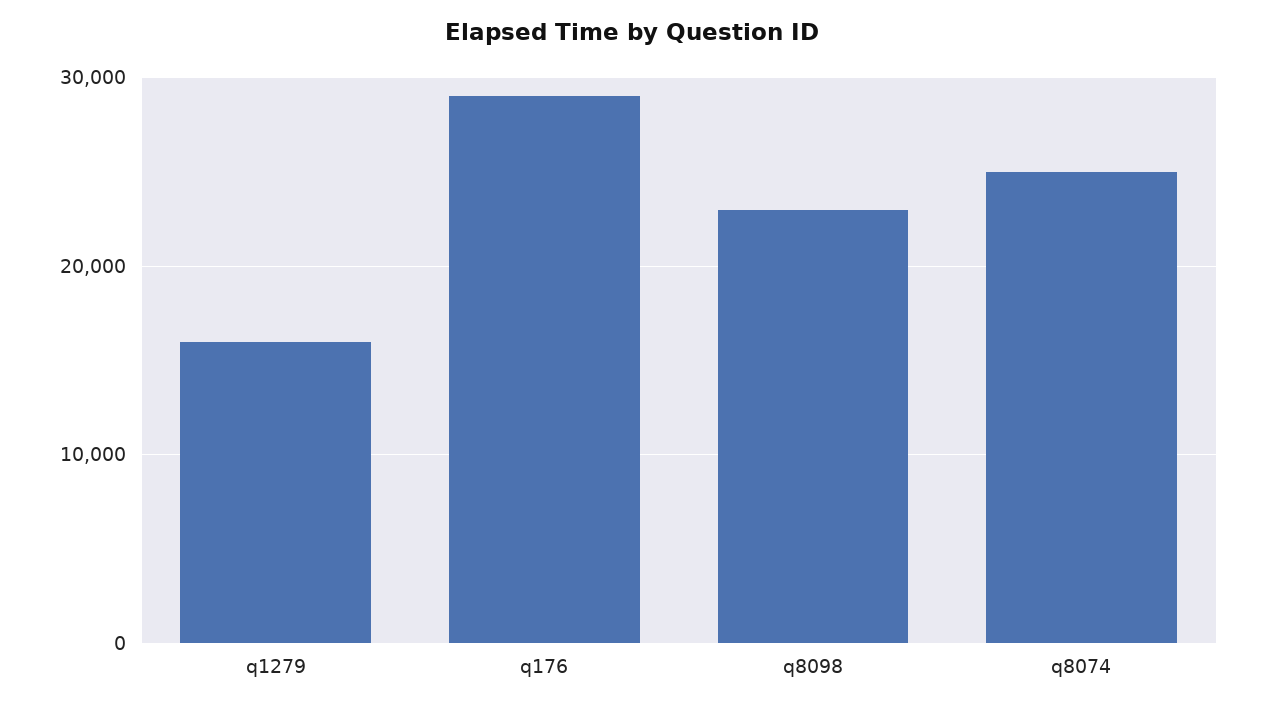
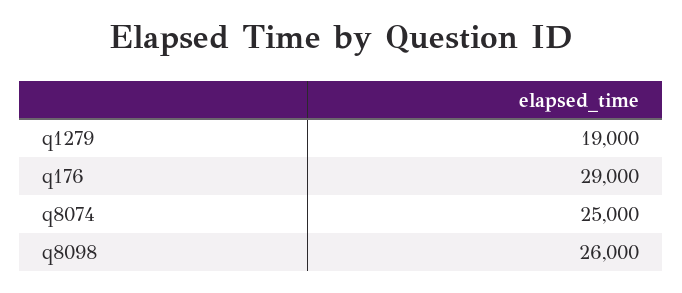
q1279: 16000 -> 19000
q8098: 23000 -> 26000

